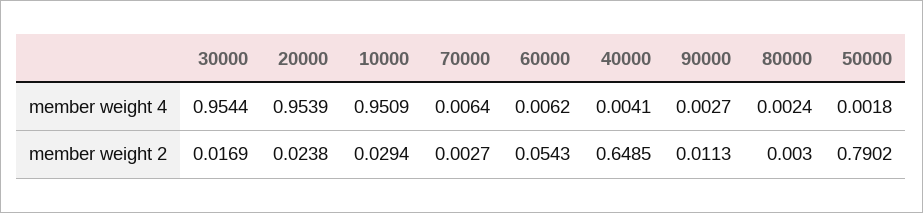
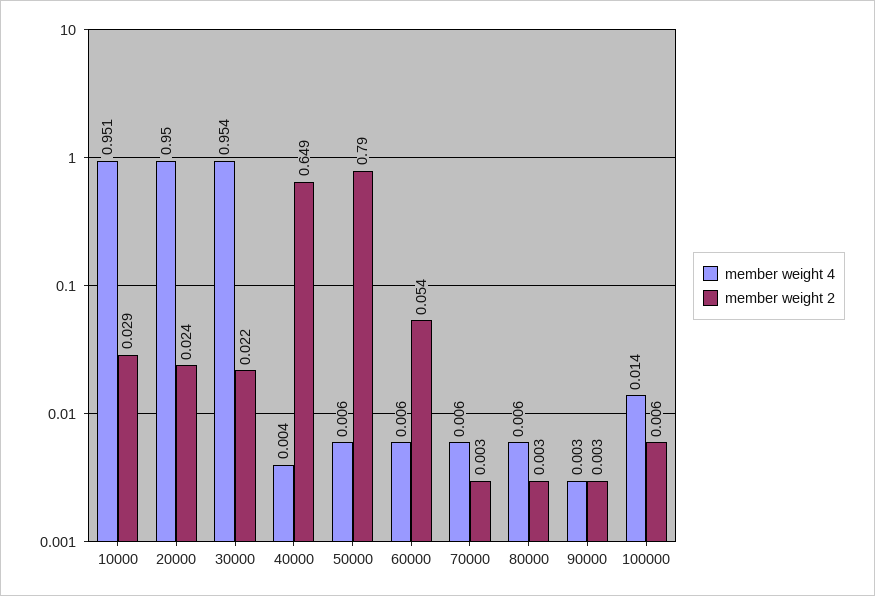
member weight 4, 20000: 0.9539 -> 0.95
member weight 4, 80000: 0.0024 -> 0.006
member weight 4, 50000: 0.0018 -> 0.006
member weight 2, 30000: 0.0169 -> 0.022
member weight 2, 90000: 0.0113 -> 0.003
member weight 4, 100000: none -> 0.014
member weight 2, 100000: none -> 0.006

